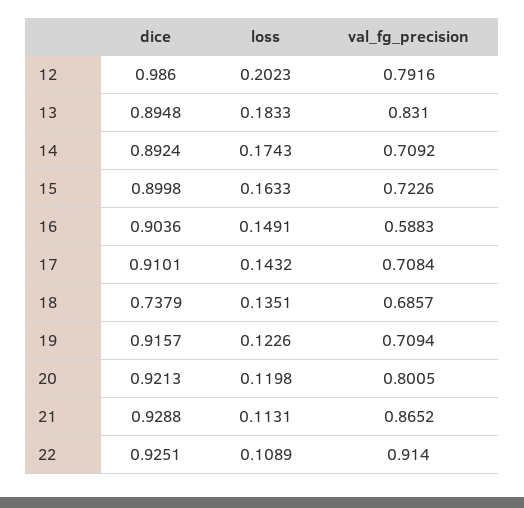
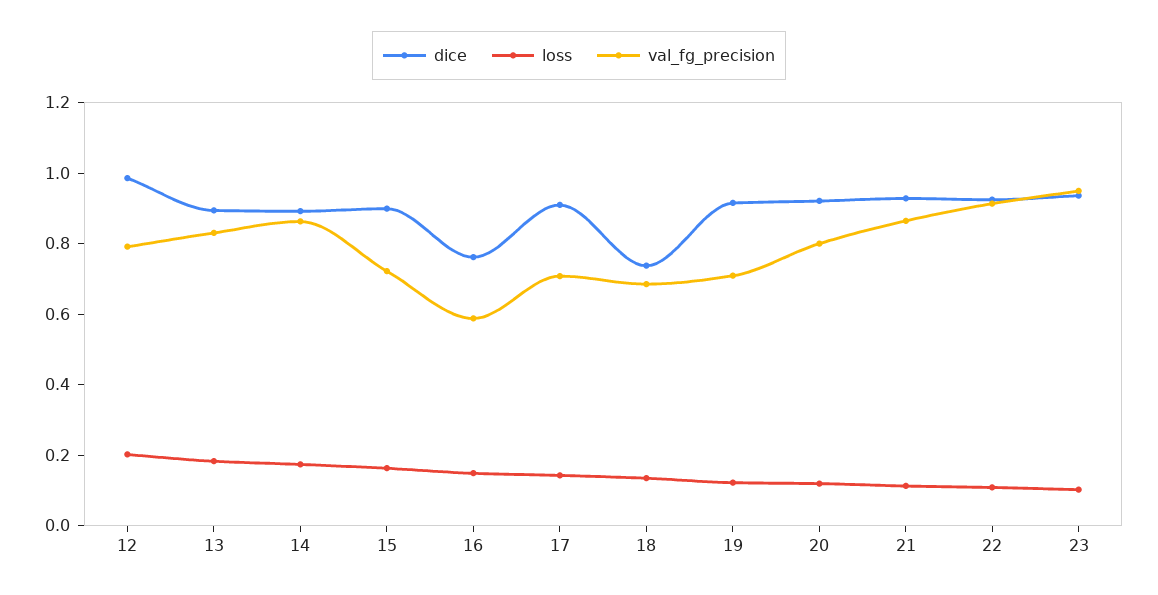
val_fg_precision, 14: 0.7092 -> 0.85
dice, 16: 0.9036 -> 0.75
dice, 23: none -> 0.95
loss, 23: none -> 0.1
val_fg_precision, 23: none -> 0.95

